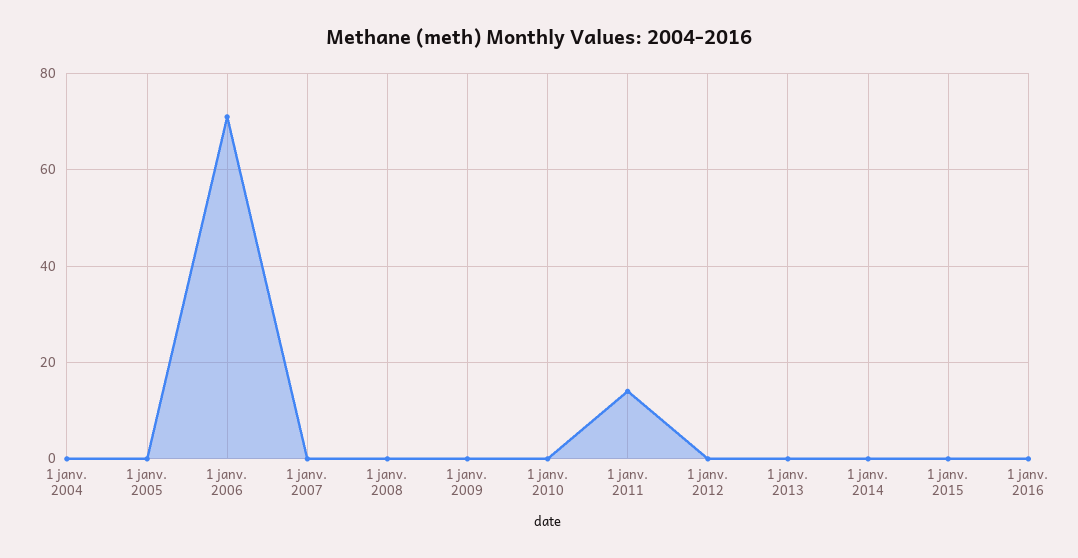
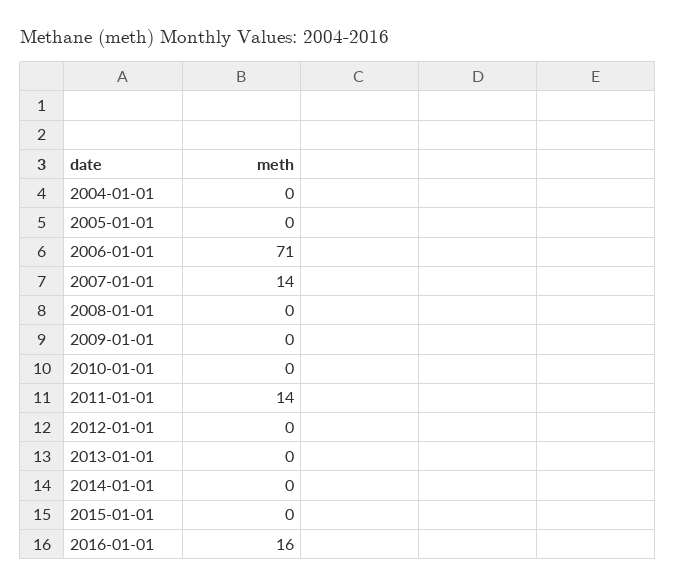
1 janv. 2007: 0 -> 14
1 janv. 2016: 0 -> 16

